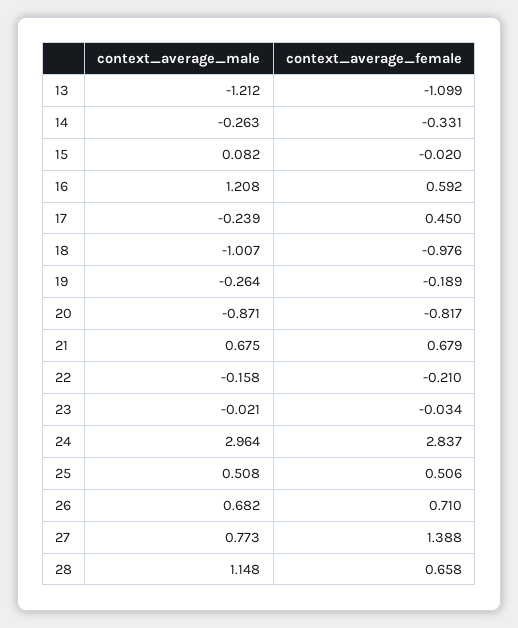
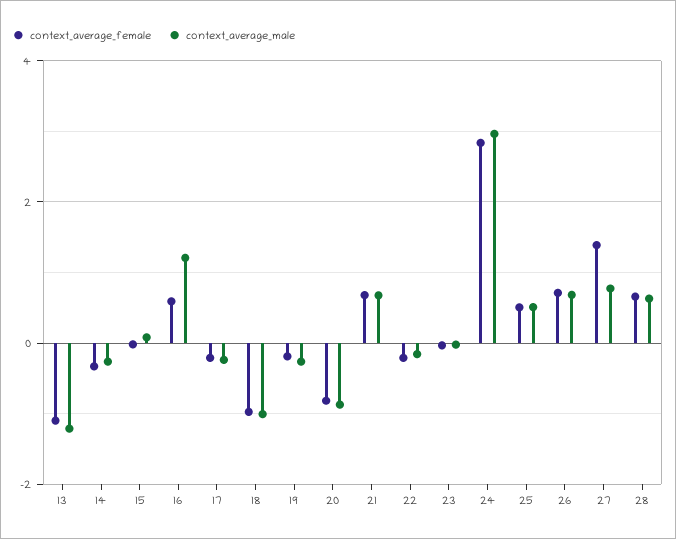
context_average_female, 17: 0.45 -> -0.2
context_average_male, 28: 1.148 -> 0.6

